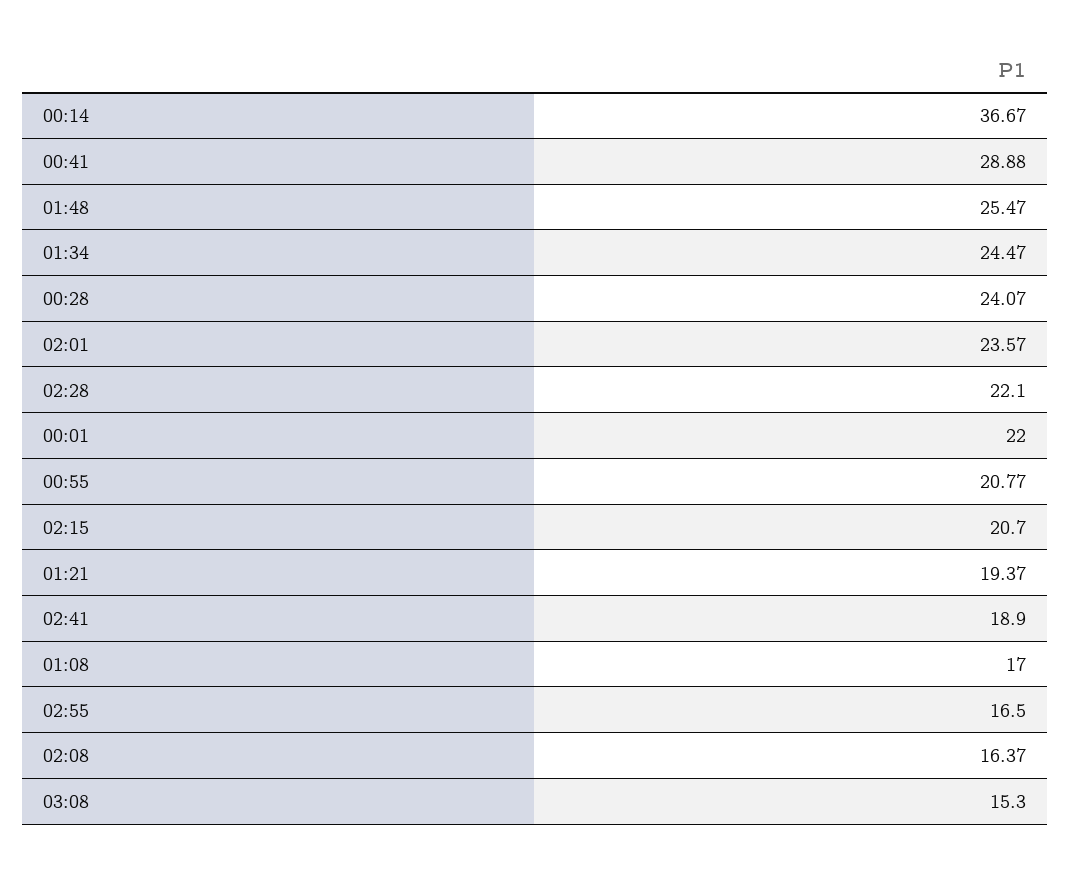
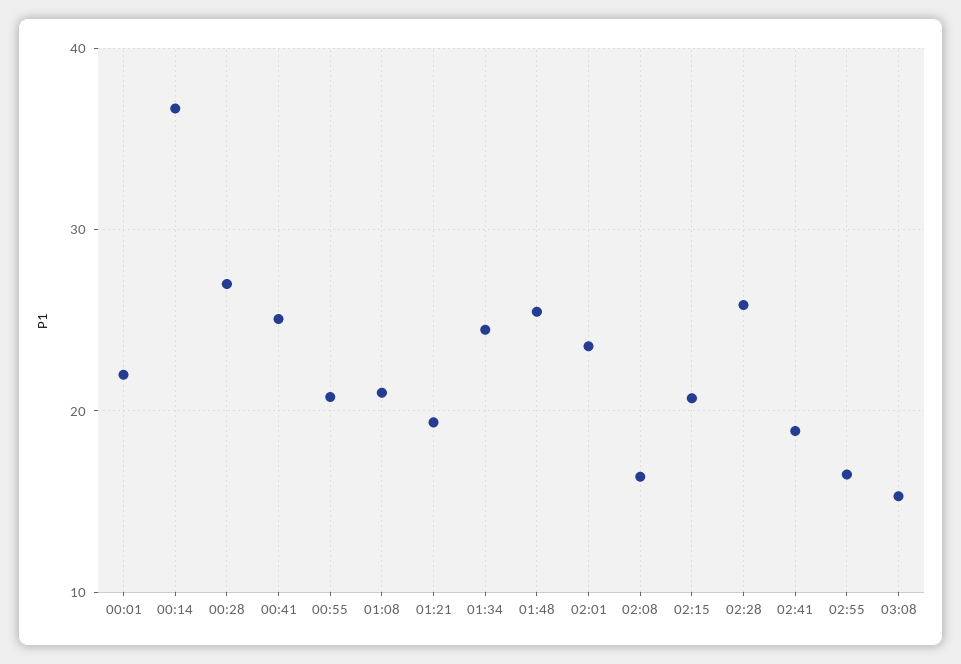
00:41: 28.88 -> 25
00:28: 24.07 -> 27
02:28: 22.1 -> 26
01:08: 17 -> 21

